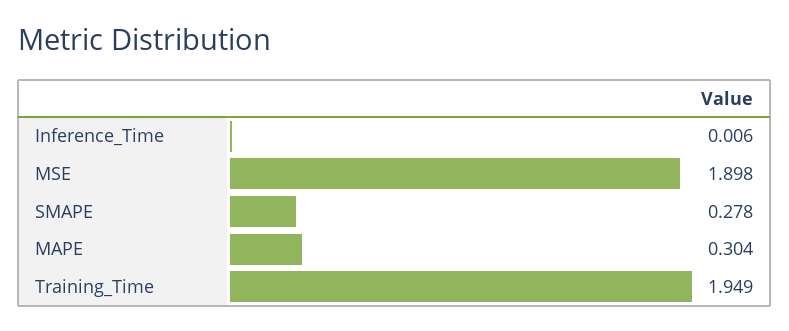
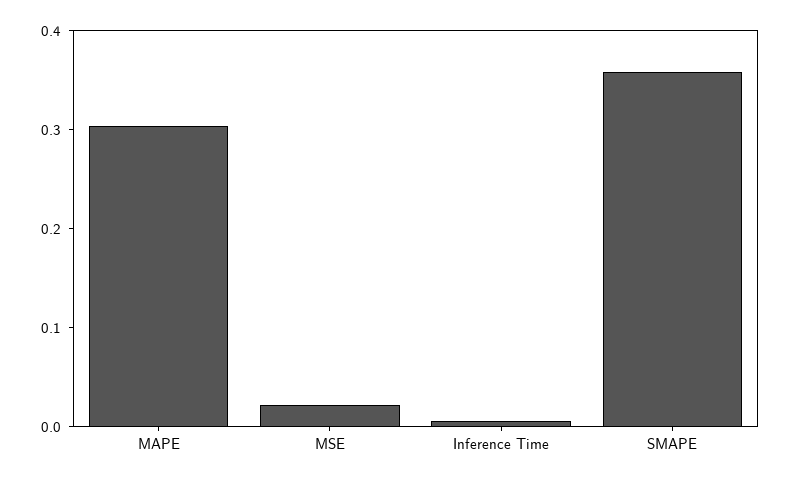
MSE: 1.898 -> 0.02
SMAPE: 0.278 -> 0.36
Training_Time: 1.949 -> none

